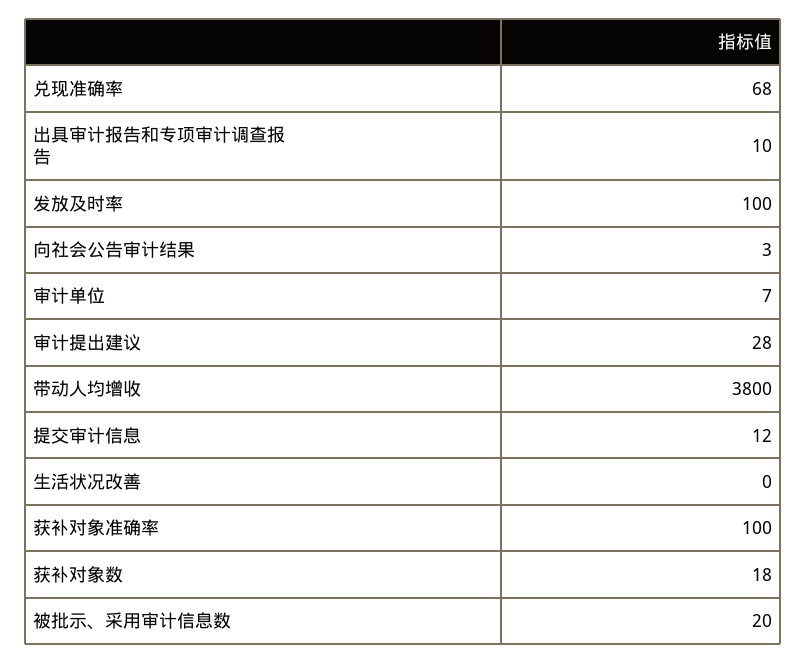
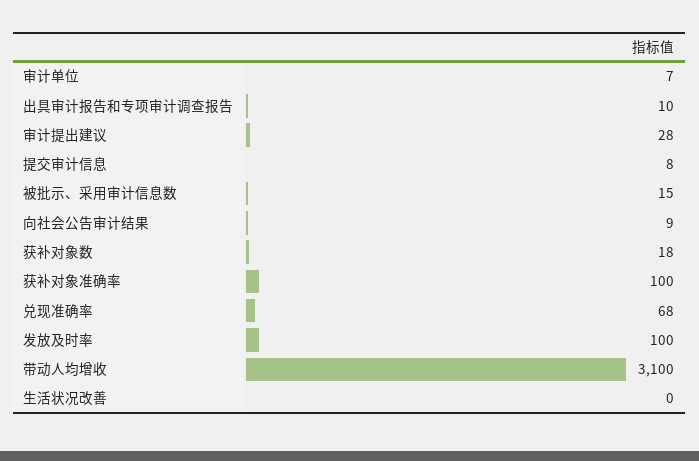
向社会公告审计结果: 3 -> 9
带动人均增收: 3800 -> 3100
提交审计信息: 12 -> 8
被批示、采用审计信息数: 20 -> 15

